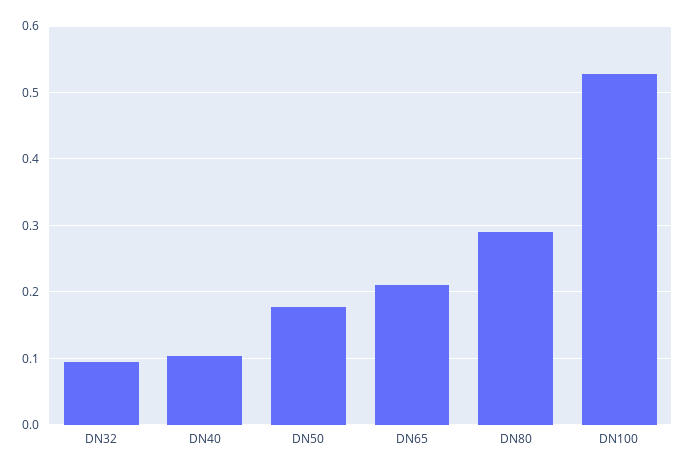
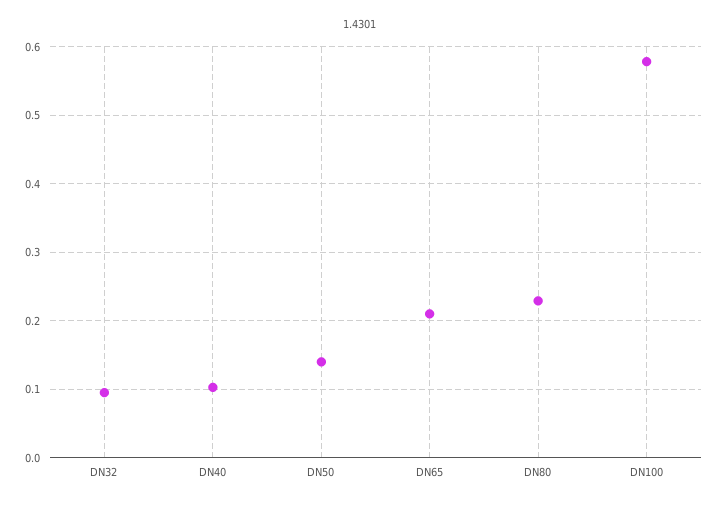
DN50: 0.18 -> 0.14
DN80: 0.29 -> 0.23
DN100: 0.53 -> 0.58

